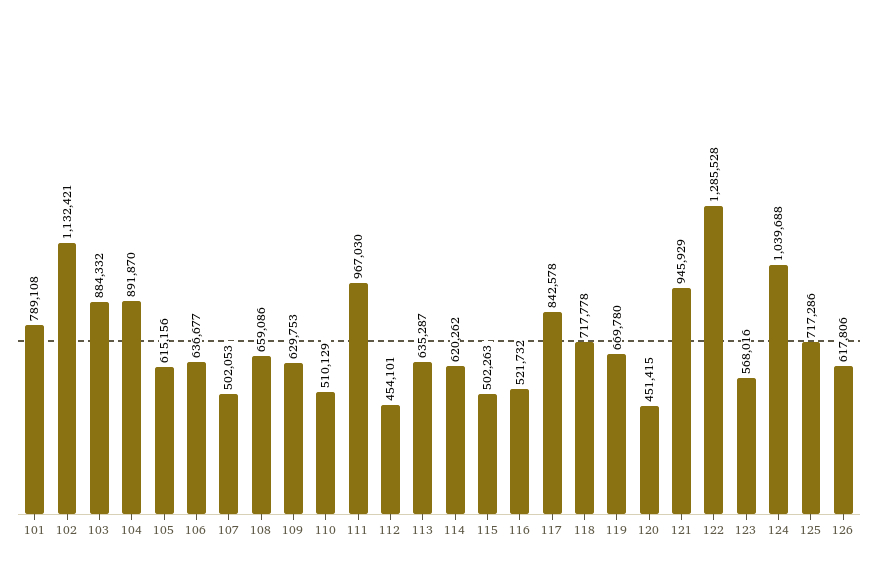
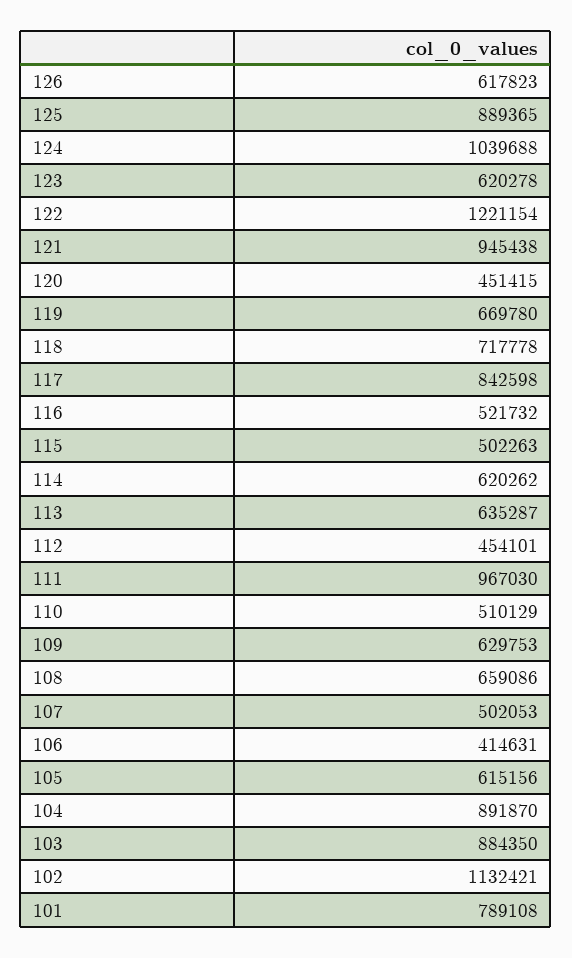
103: 884332 -> 884350
106: 636677 -> 414631
117: 842578 -> 842598
121: 945929 -> 945438
122: 1285528 -> 1221154
123: 568016 -> 620278
125: 717286 -> 889365
126: 617806 -> 617823

